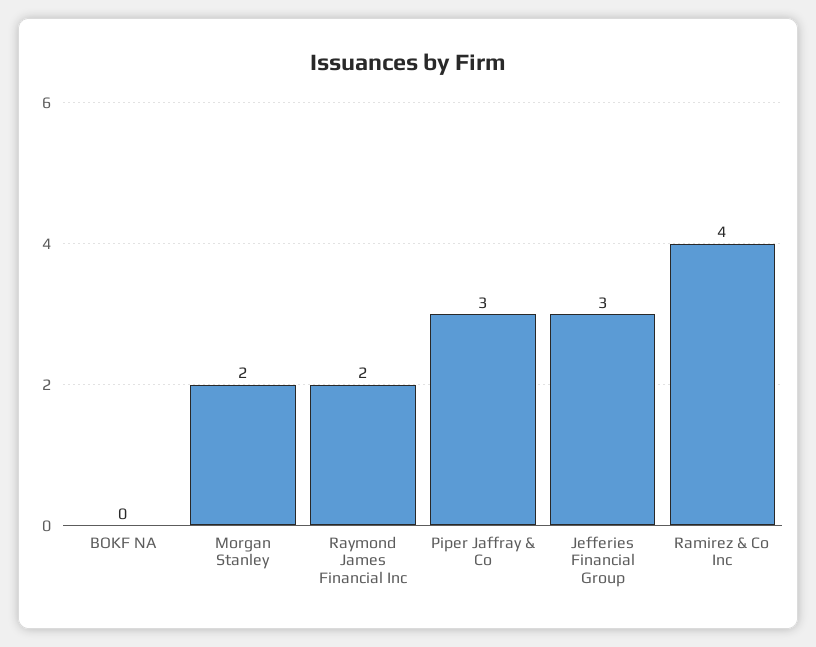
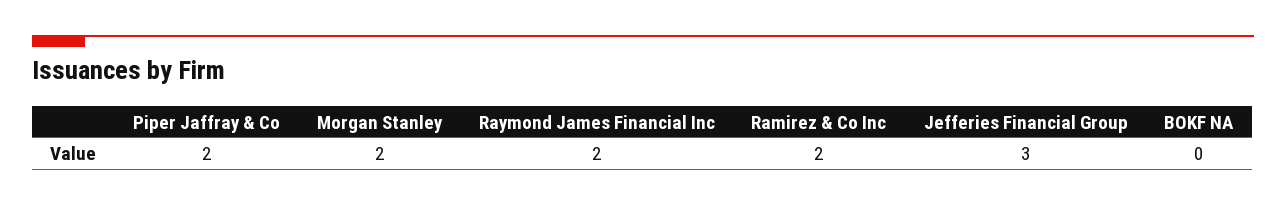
Piper Jaffray & Co: 3 -> 2
Ramirez & Co Inc: 4 -> 2

